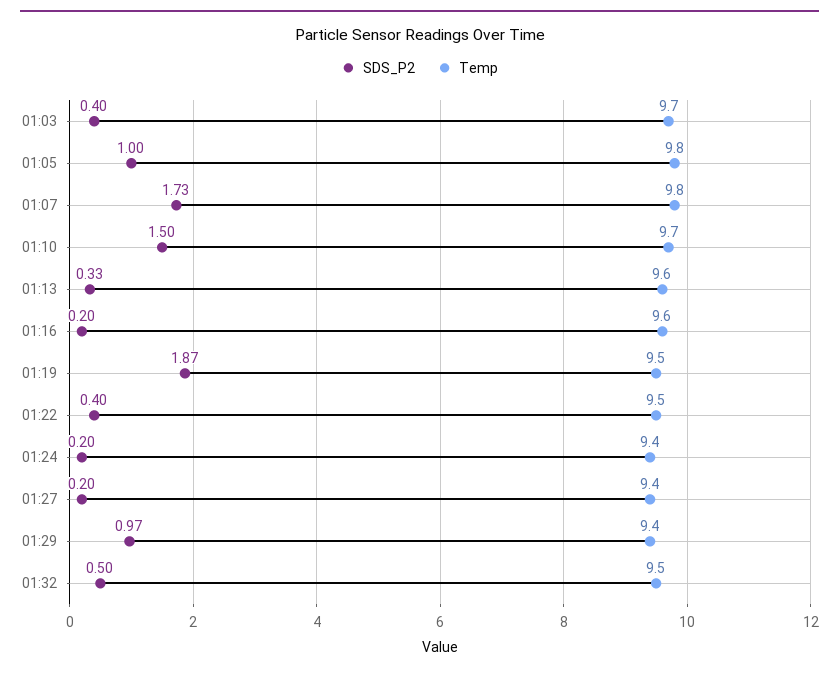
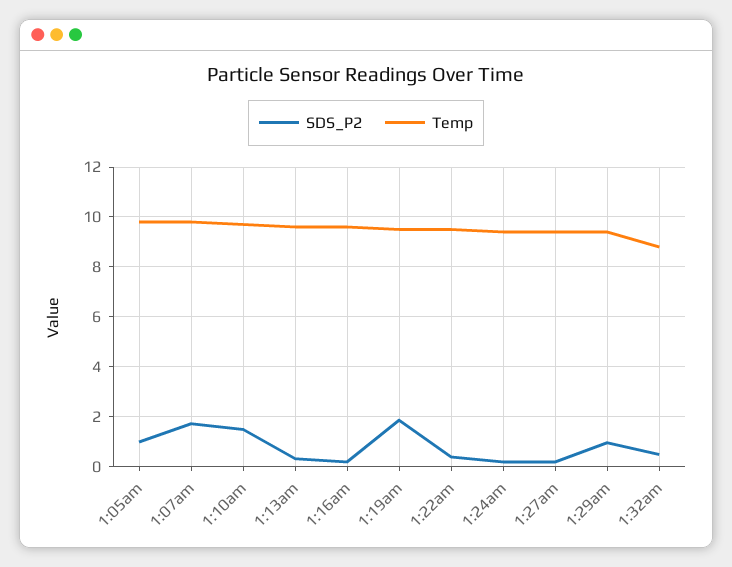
SDS_P2, 01:03: 0.4 -> none
Temp, 01:03: 9.7 -> none
Temp, 01:32: 9.5 -> 8.75

